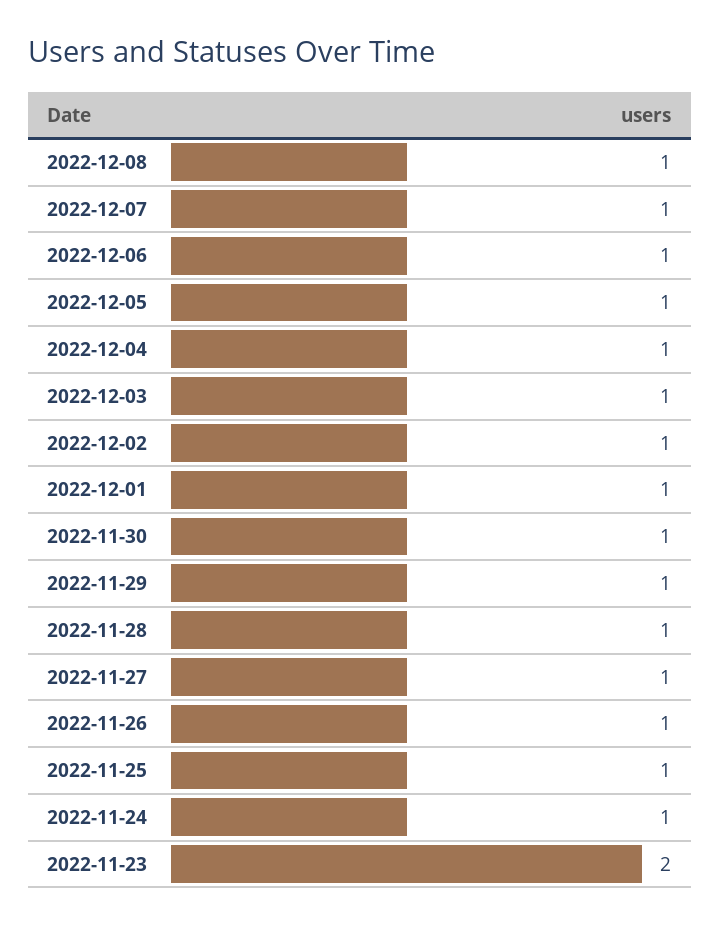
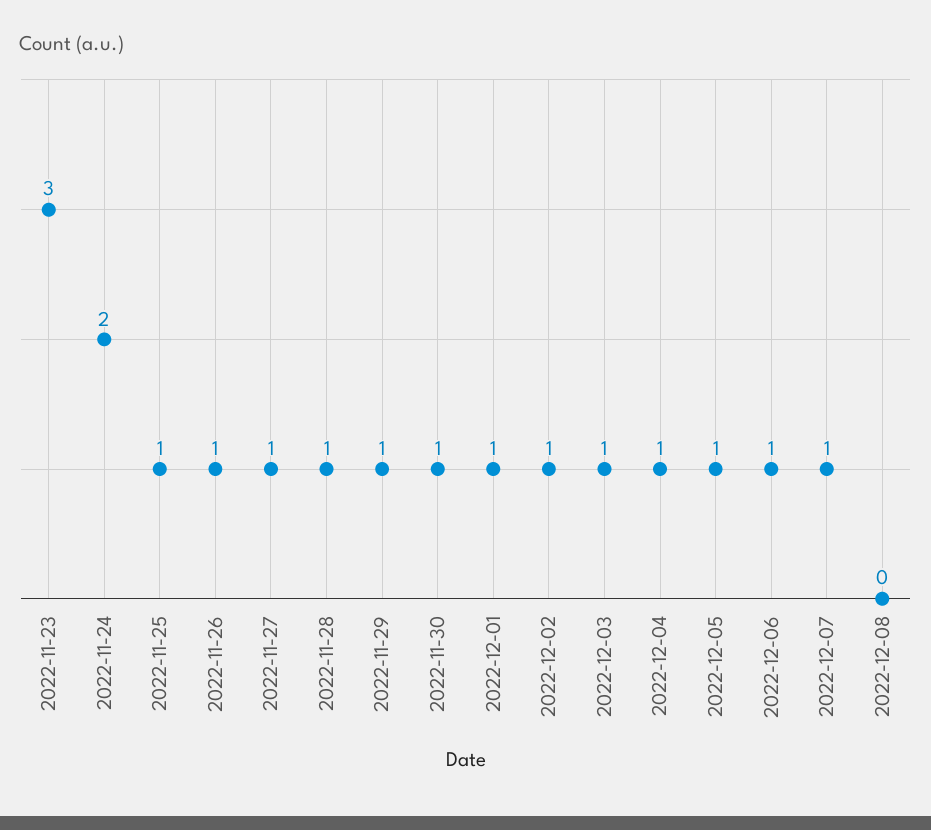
2022-12-08: 1 -> 0
2022-11-24: 1 -> 2
2022-11-23: 2 -> 3

